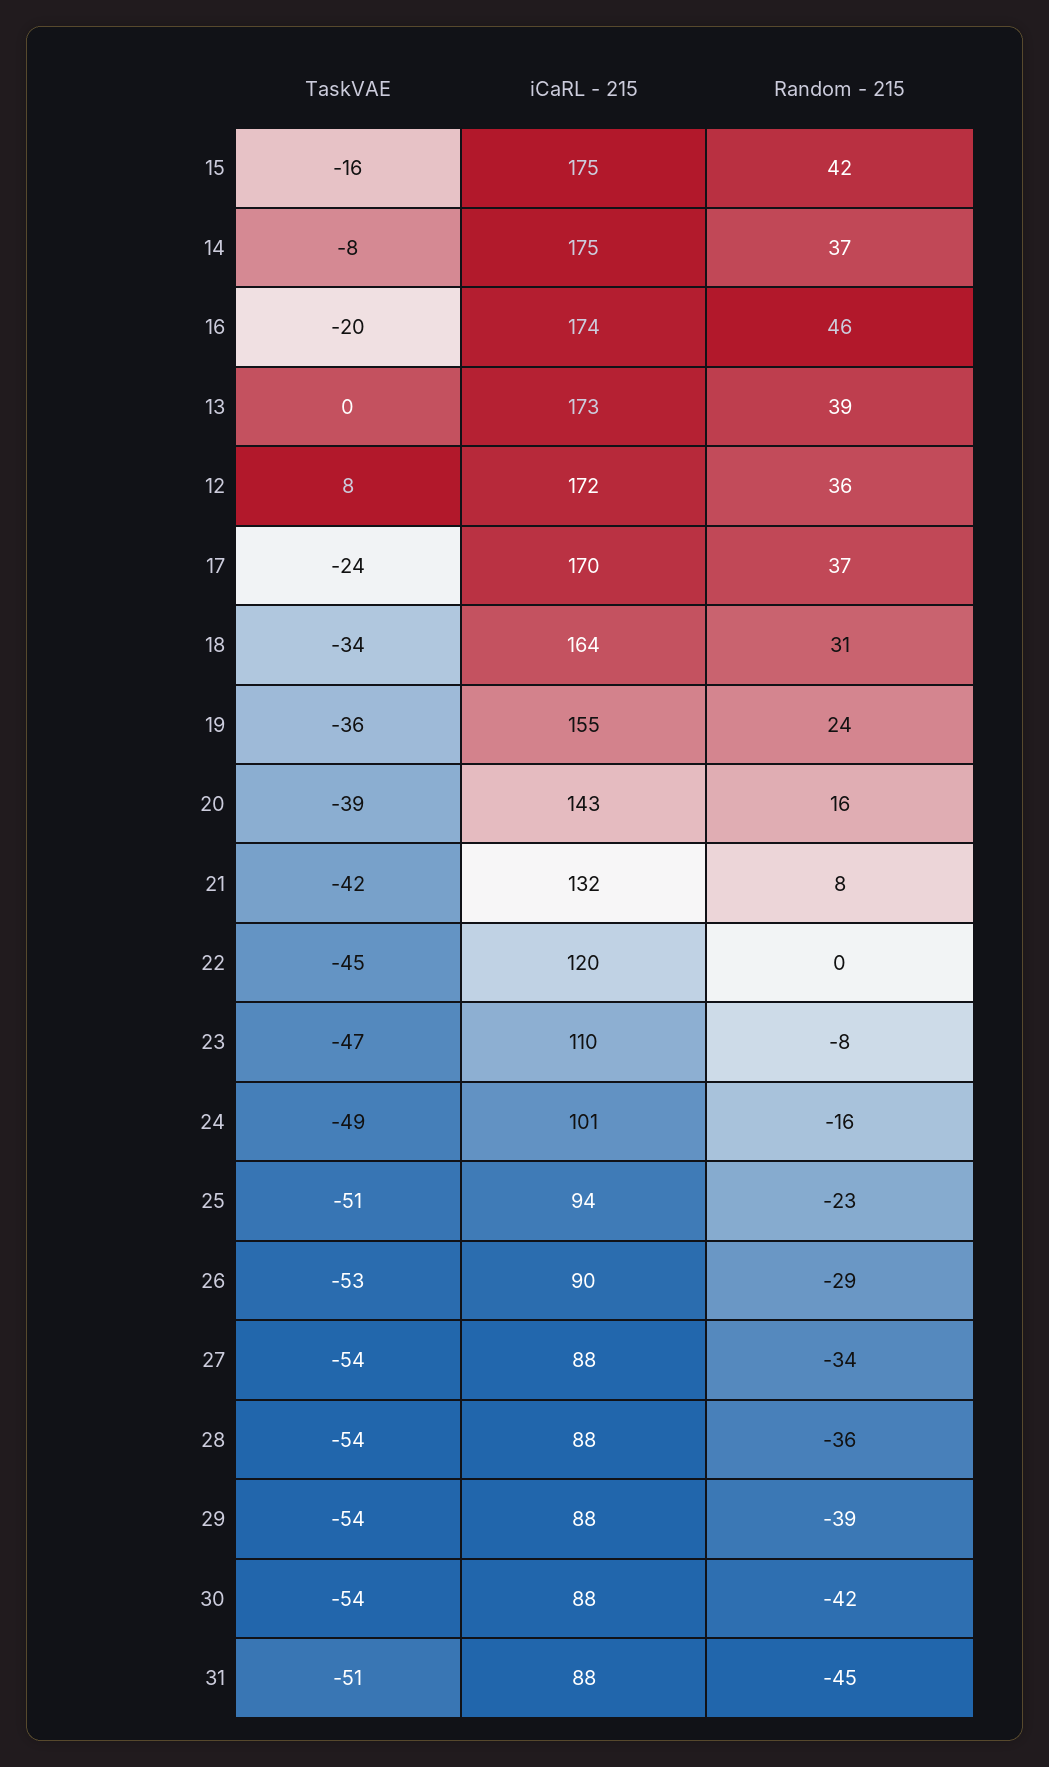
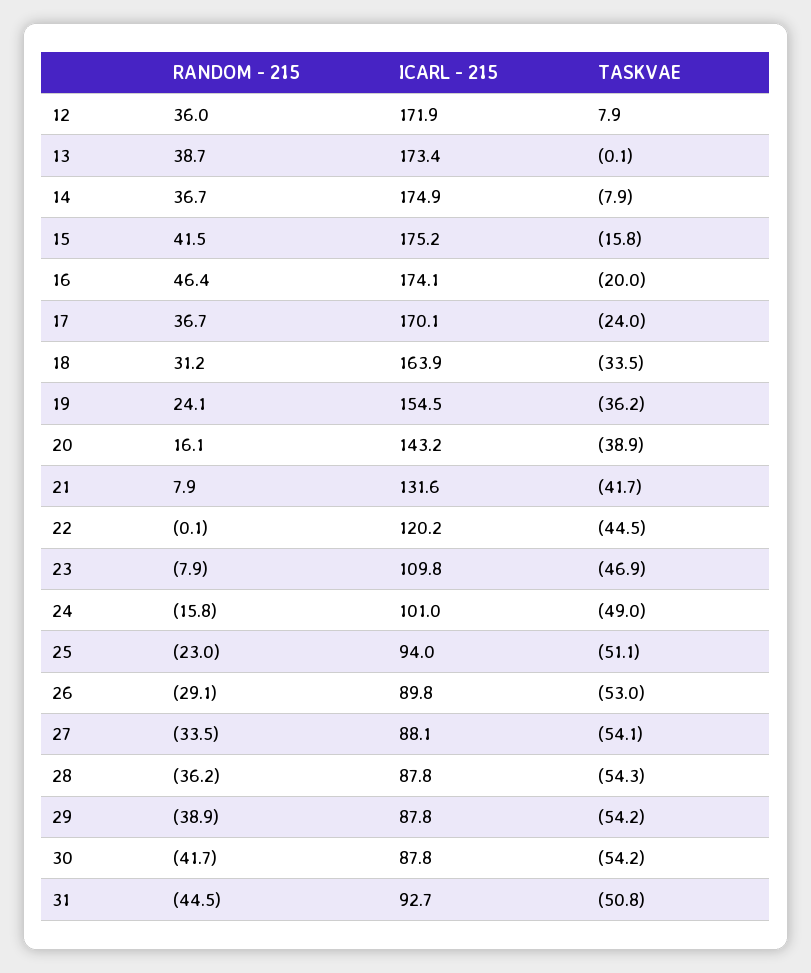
iCaRL - 215, 31: 88 -> 92.7

